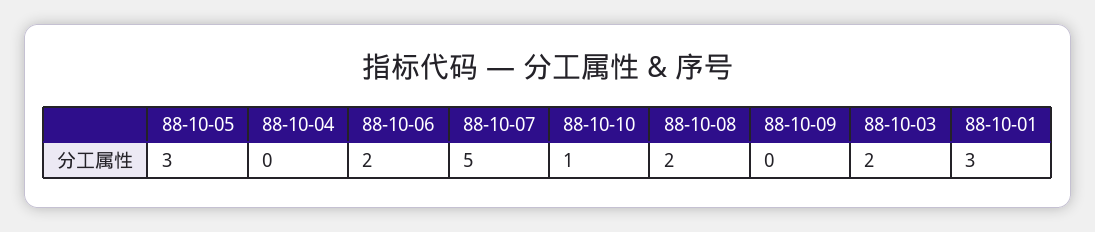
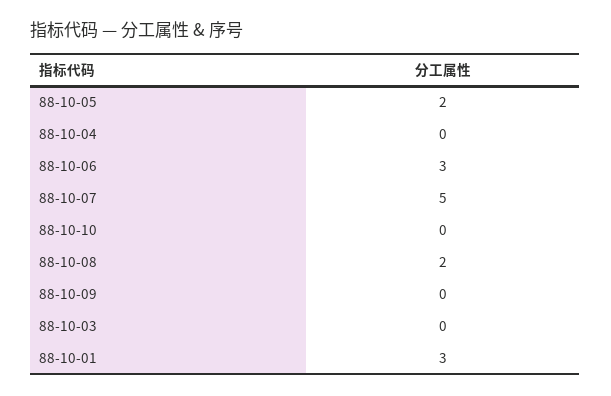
88-10-05: 3 -> 2
88-10-06: 2 -> 3
88-10-10: 1 -> 0
88-10-03: 2 -> 0

